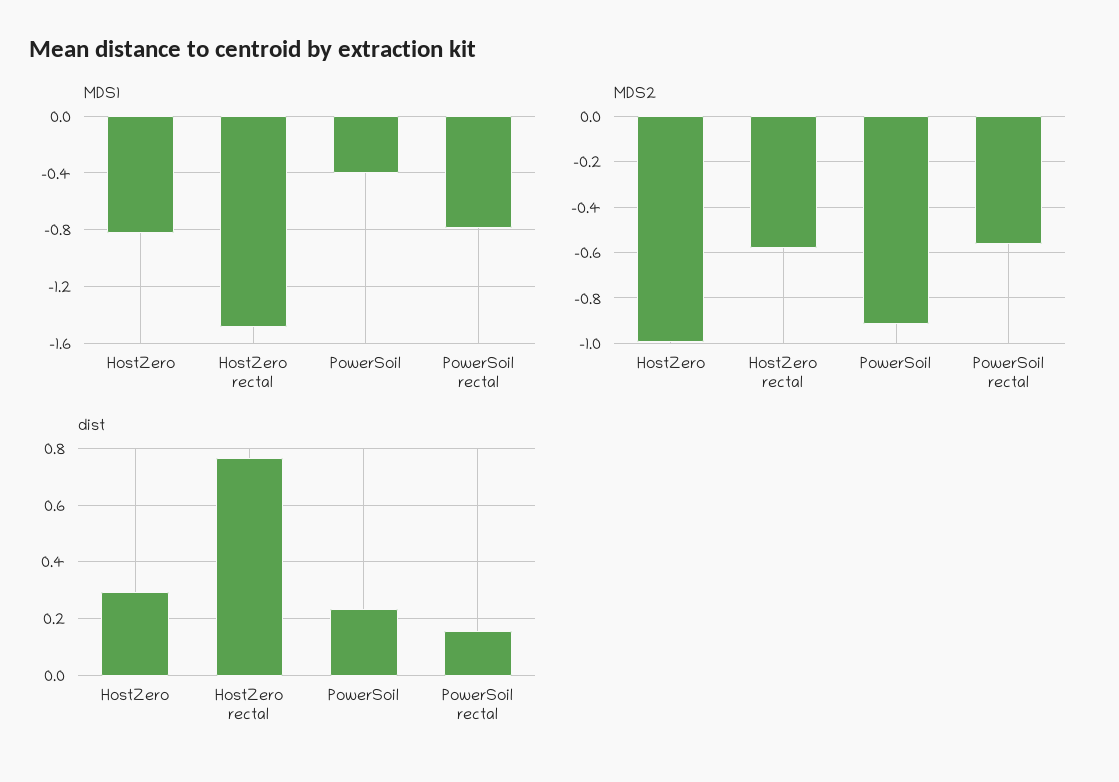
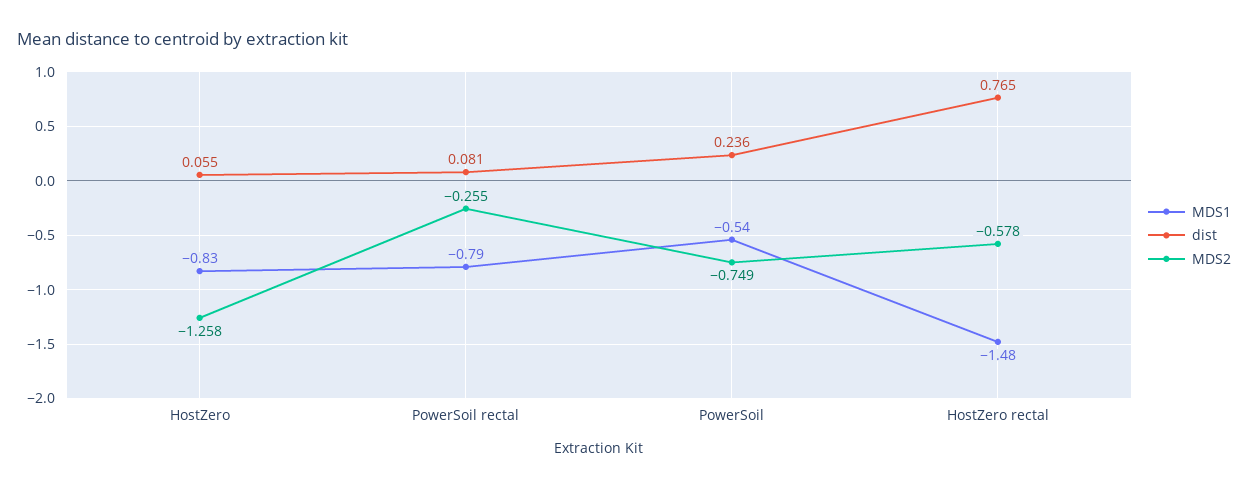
MDS1, PowerSoil: -0.4 -> -0.54
MDS2, HostZero: -1 -> -1.258
MDS2, PowerSoil: -0.9 -> -0.749
MDS2, PowerSoil rectal: -0.55 -> -0.255
dist, HostZero: 0.3 -> 0.055
dist, PowerSoil rectal: 0.15 -> 0.081

